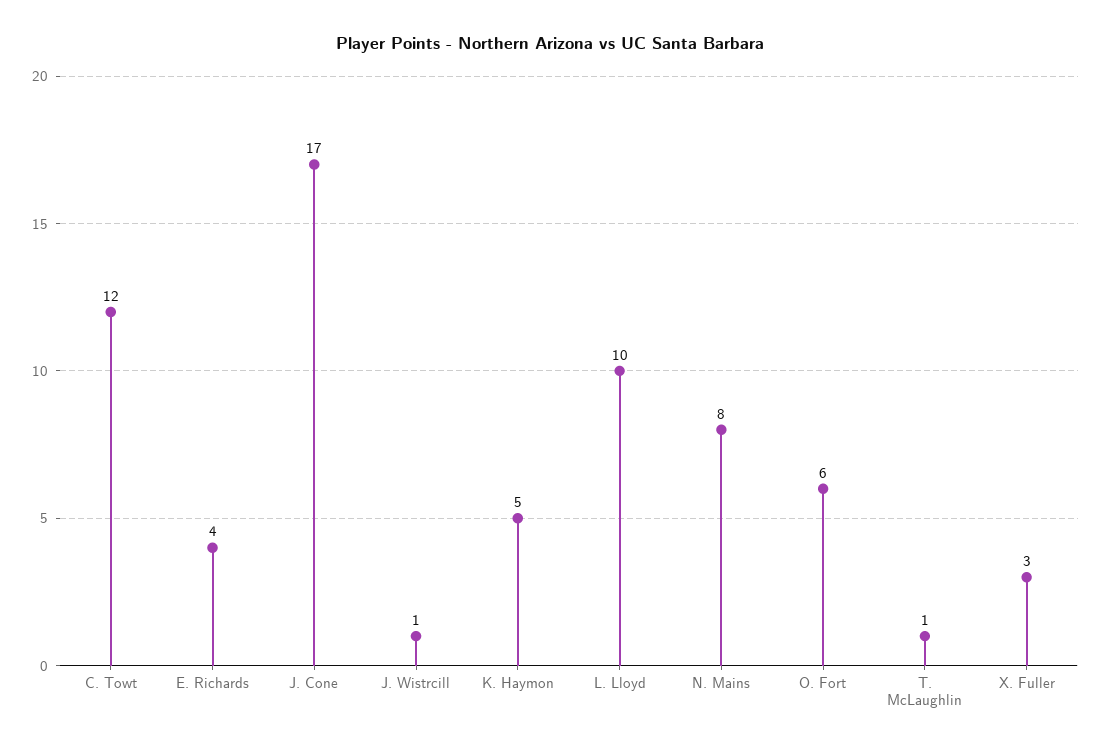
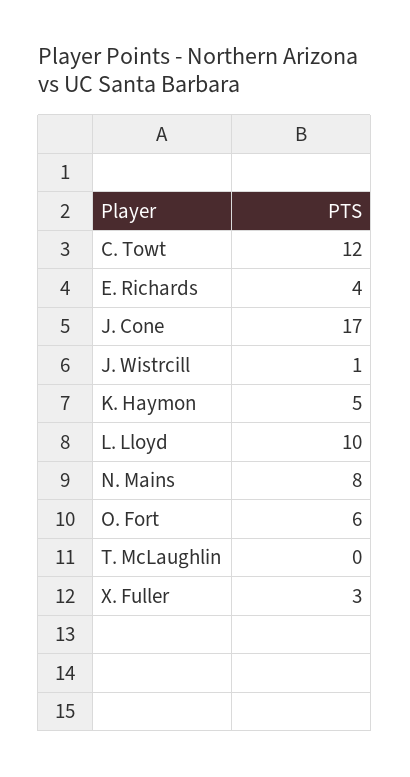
T. McLaughlin: 1 -> 0

